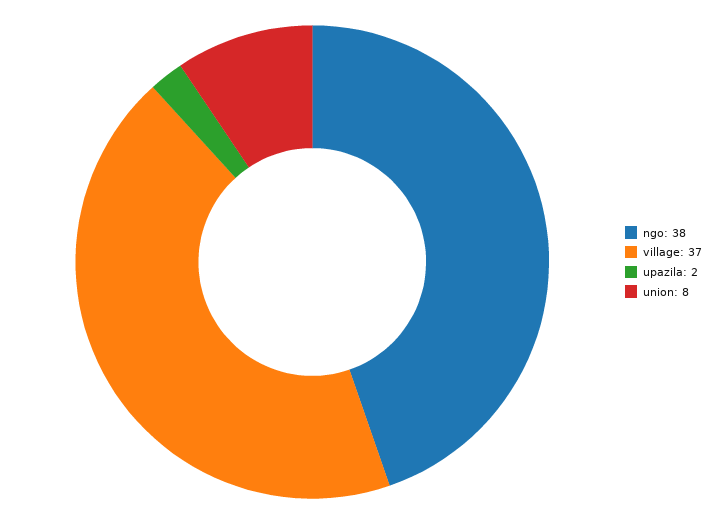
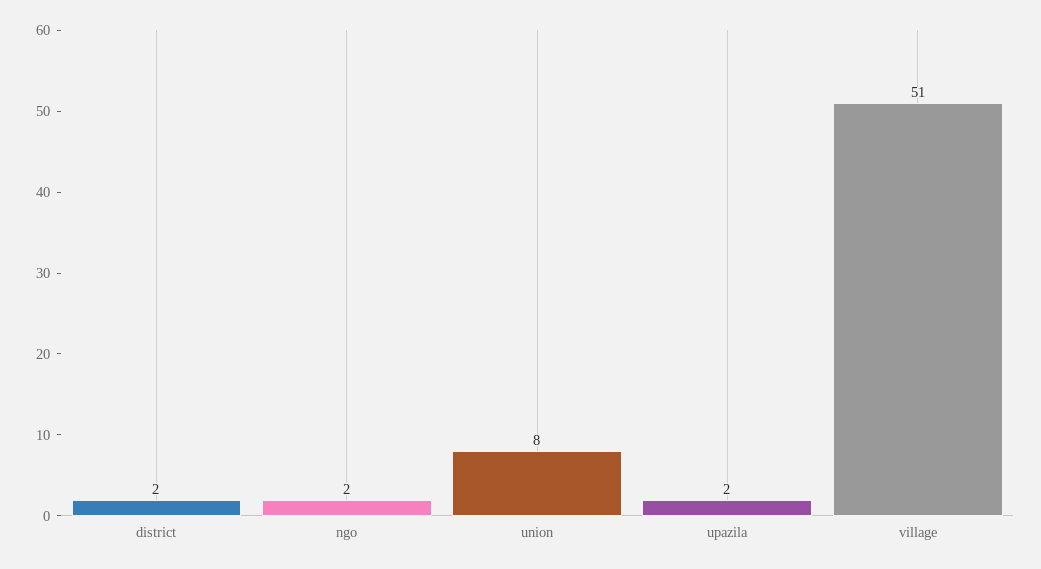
ngo: 38 -> 2
village: 37 -> 51
district: none -> 2

